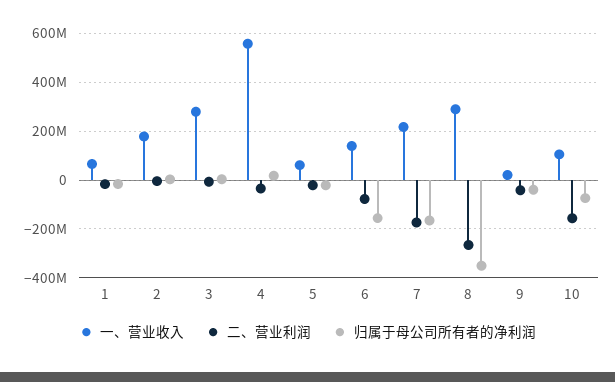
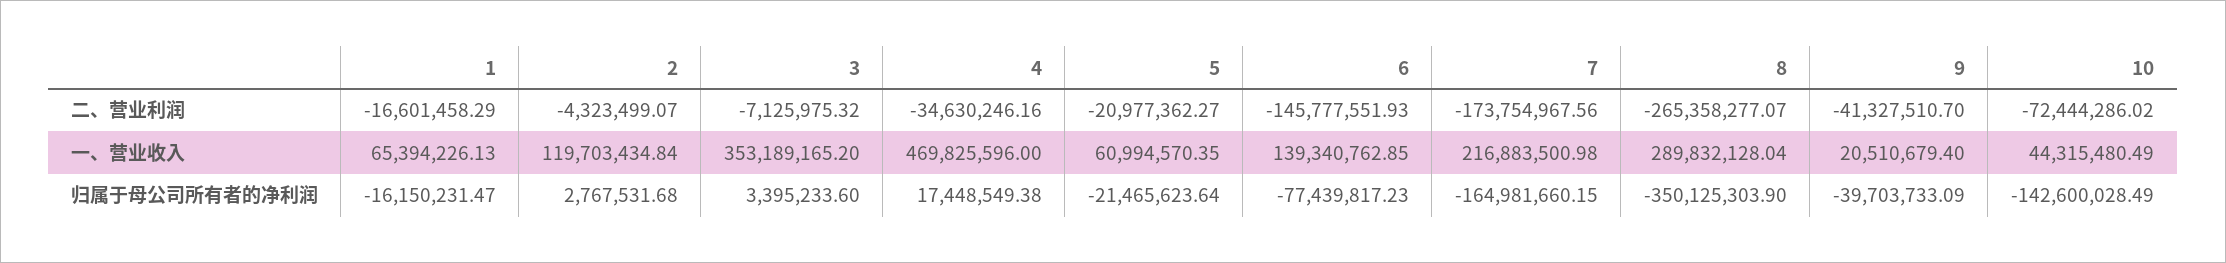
一、营业收入, 2: 175000000 -> 119703434.84
一、营业收入, 3: 275000000 -> 353189165.2
一、营业收入, 4: 550000000 -> 469825596
二、营业利润, 6: -75000000 -> -145777551.93
归属于母公司所有者的净利润, 6: -150000000 -> -77439817.23
一、营业收入, 10: 100000000 -> 44315480.49
二、营业利润, 10: -150000000 -> -72444286.02
归属于母公司所有者的净利润, 10: -75000000 -> -142600028.49

